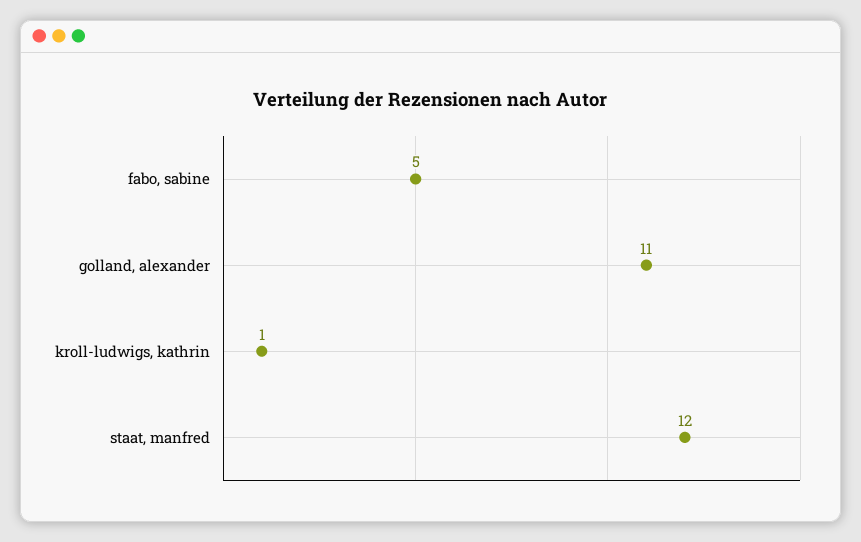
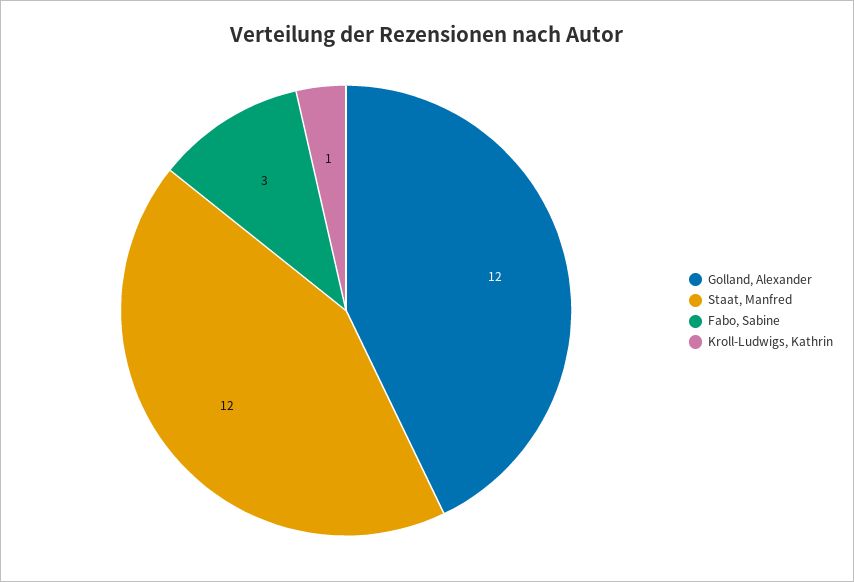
fabo, sabine: 5 -> 3
golland, alexander: 11 -> 12

